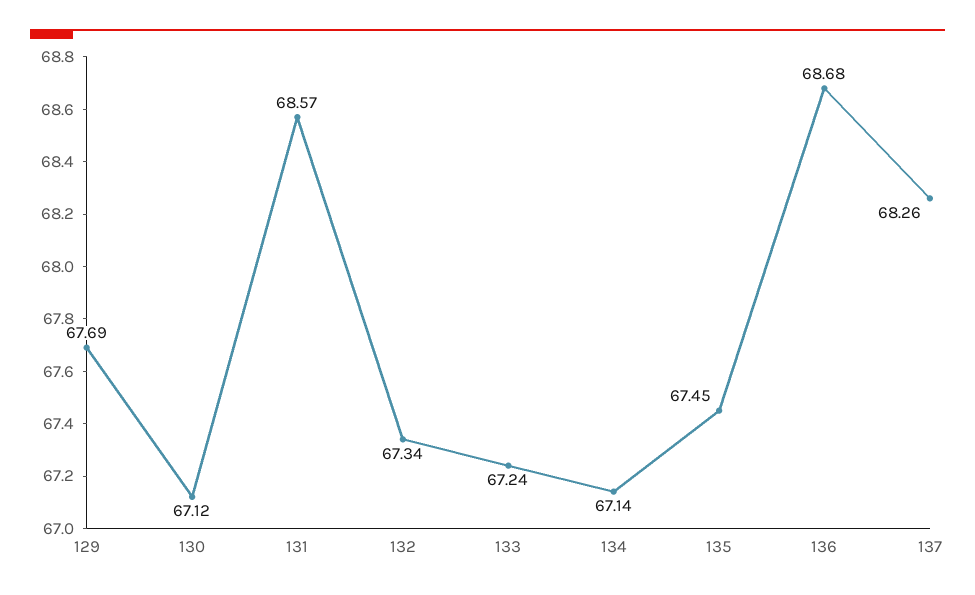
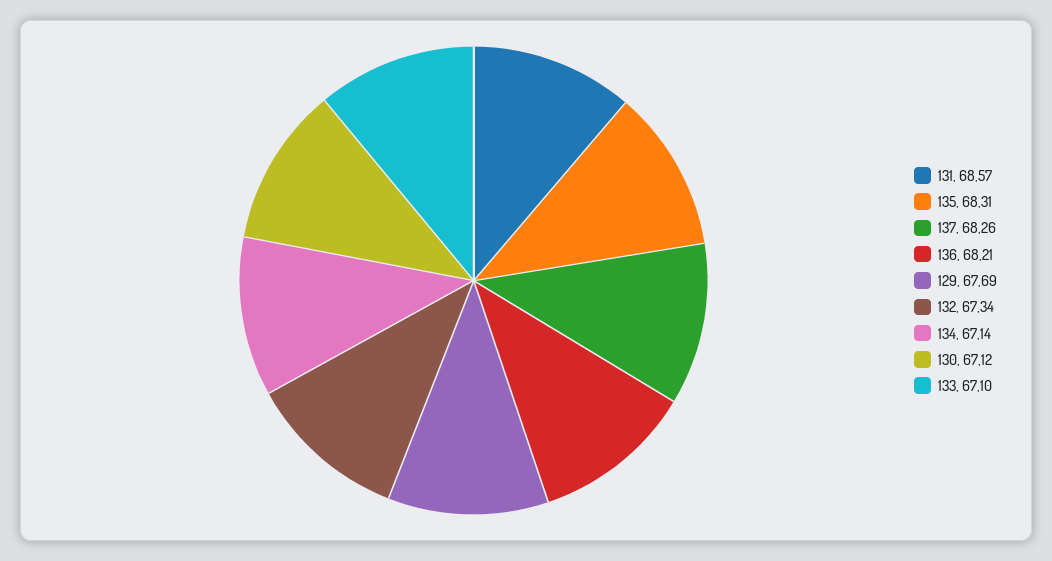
133: 67.24 -> 67.1
135: 67.45 -> 68.31
136: 68.68 -> 68.21

